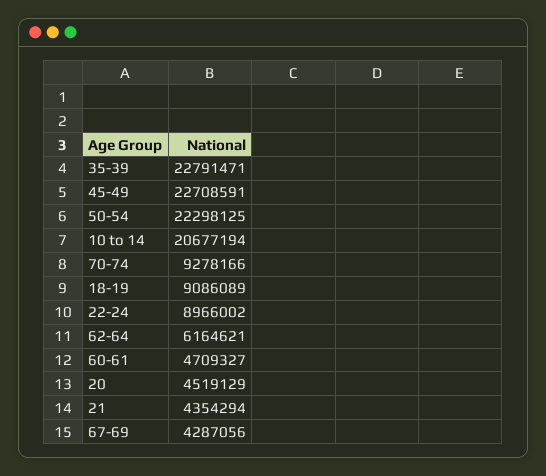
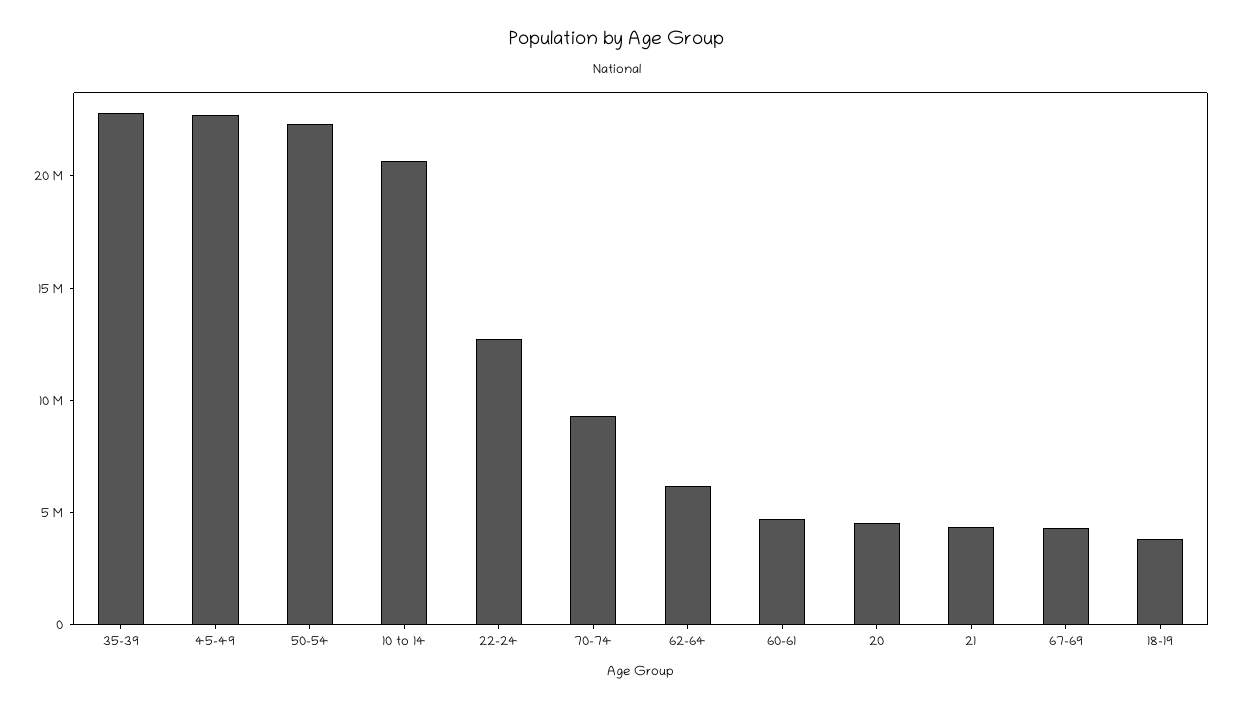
18-19: 9086089 -> 4000000
22-24: 8966002 -> 13000000

